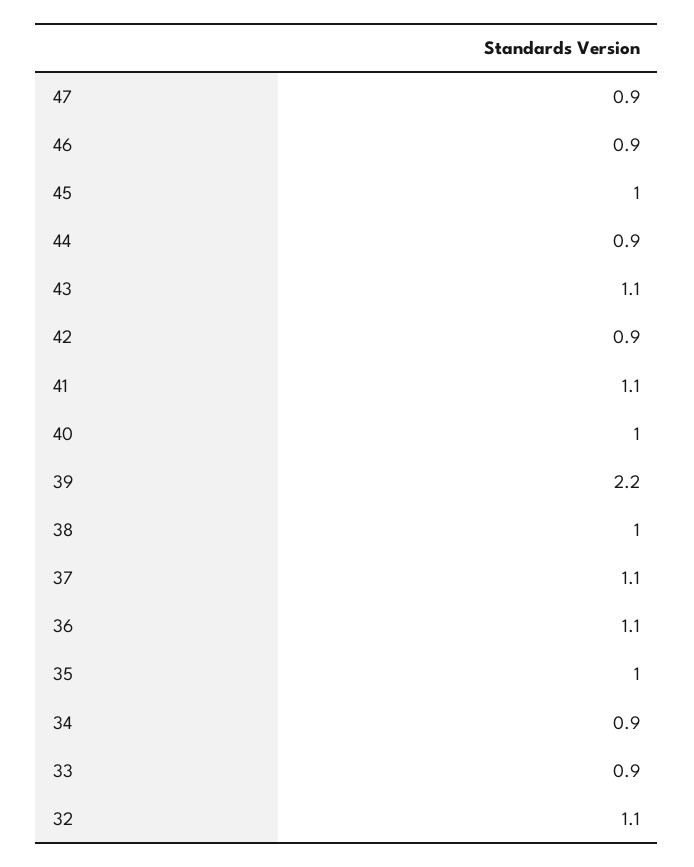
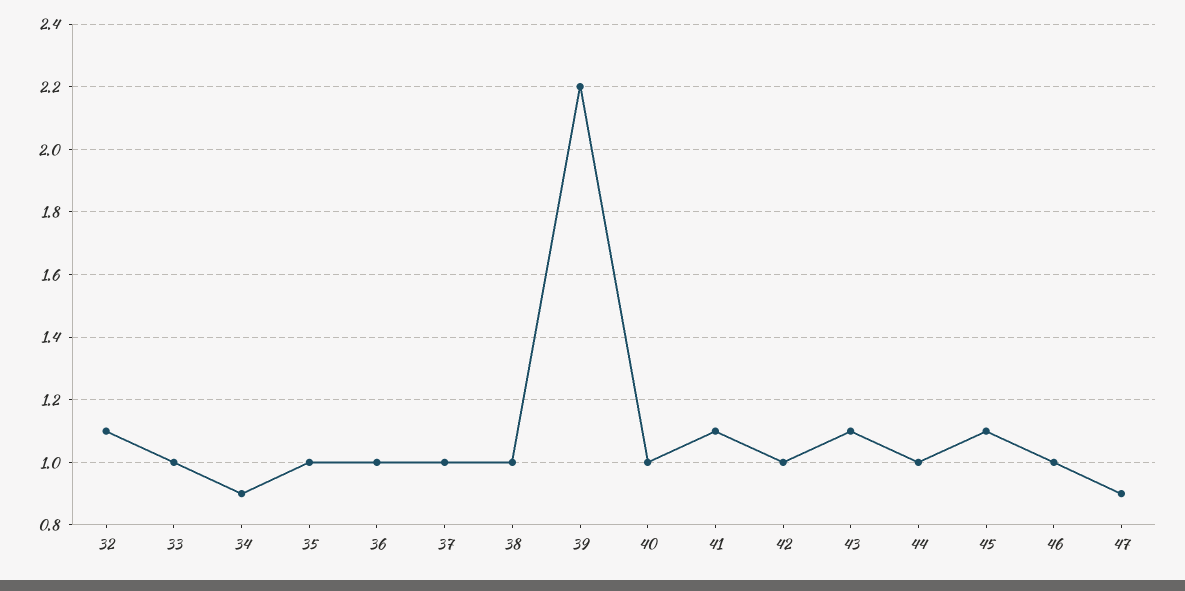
46: 0.9 -> 1
45: 1 -> 1.1
44: 0.9 -> 1
42: 0.9 -> 1
37: 1.1 -> 1
36: 1.1 -> 1
33: 0.9 -> 1

